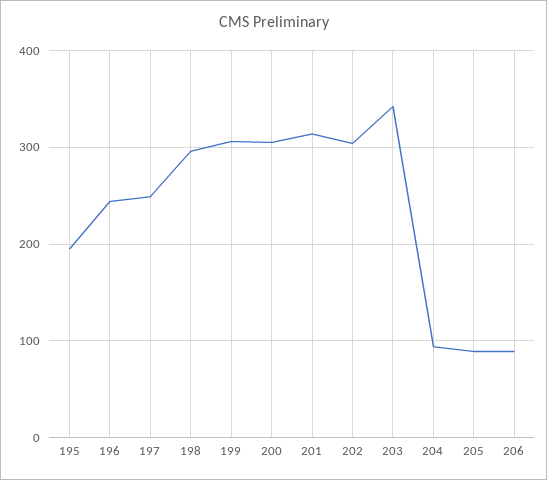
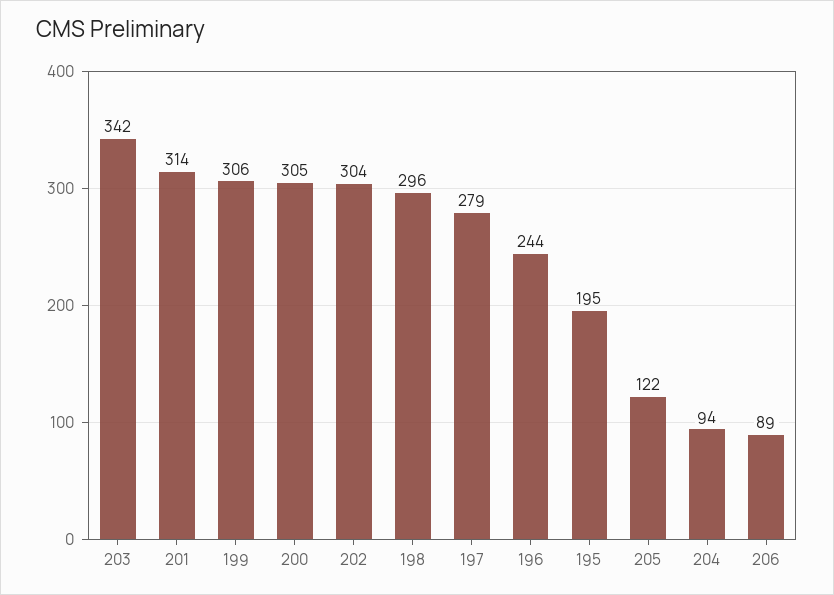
197: 250 -> 279
205: 90 -> 122

